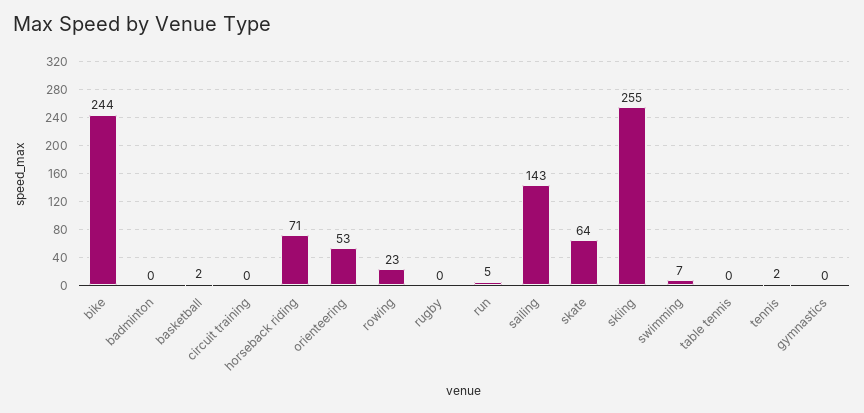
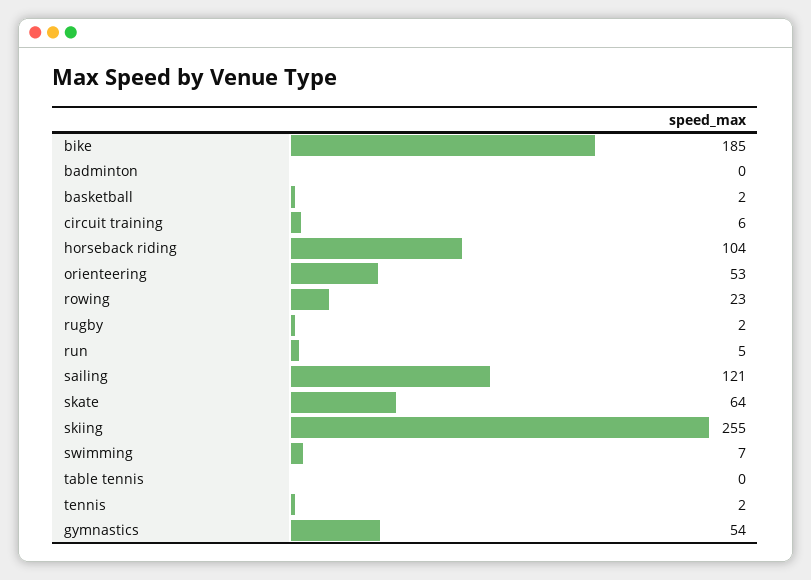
bike: 244 -> 185
circuit training: 0 -> 6
horseback riding: 71 -> 104
rugby: 0 -> 2
sailing: 143 -> 121
gymnastics: 0 -> 54

